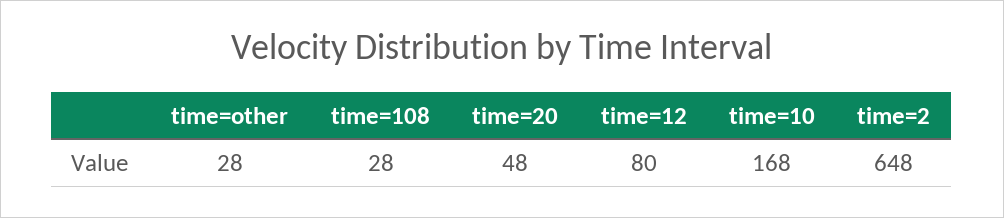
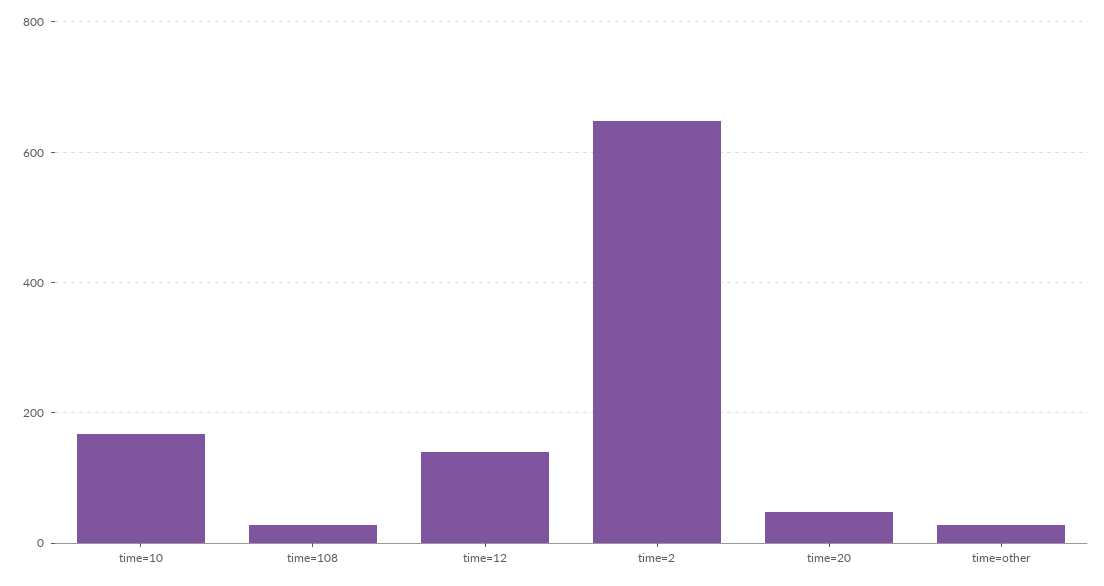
time=12: 80 -> 140

